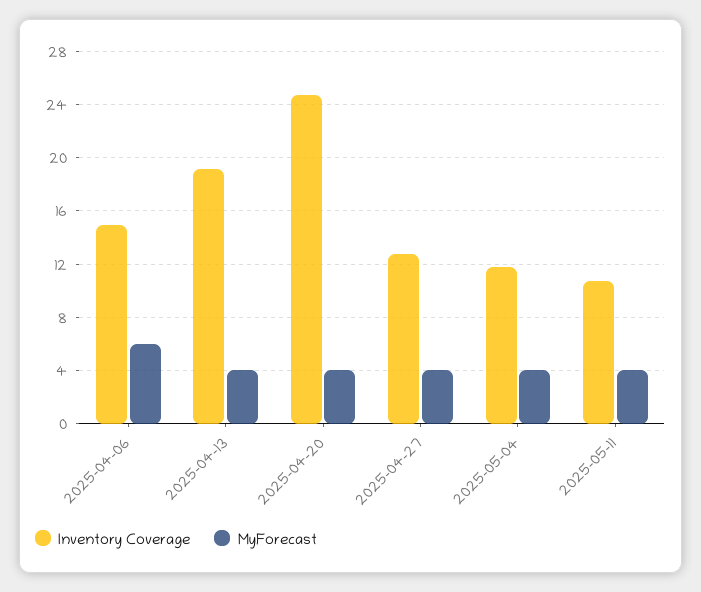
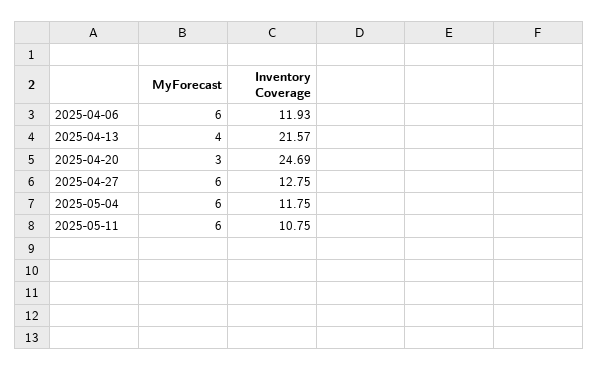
Inventory Coverage, 2025-04-06: 15 -> 11.93
Inventory Coverage, 2025-04-13: 19 -> 21.57
MyForecast, 2025-04-20: 4 -> 3
MyForecast, 2025-04-27: 4 -> 6
MyForecast, 2025-05-04: 4 -> 6
MyForecast, 2025-05-11: 4 -> 6

